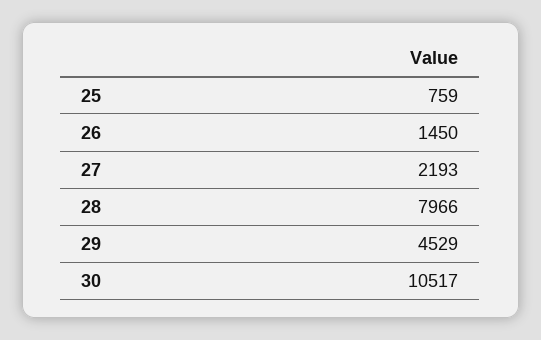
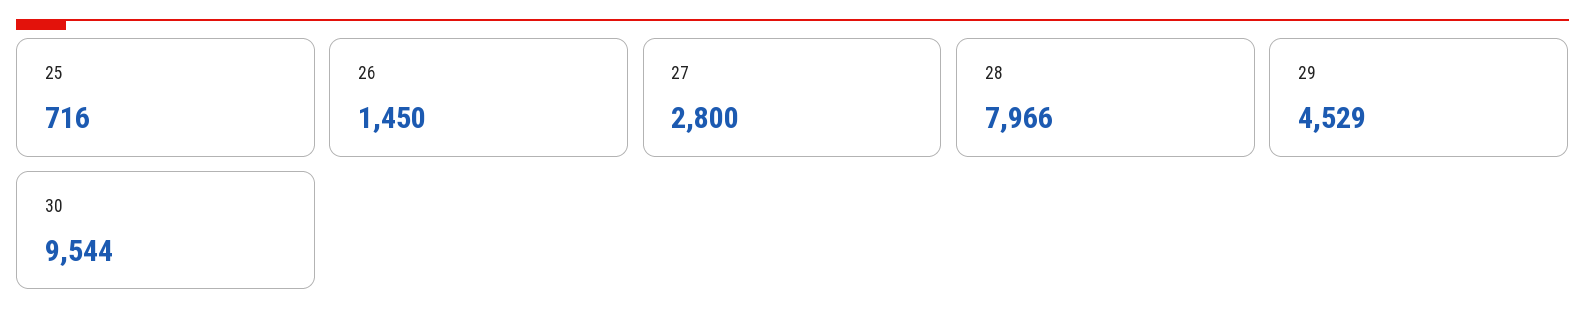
25: 759 -> 716
27: 2193 -> 2800
30: 10517 -> 9544

